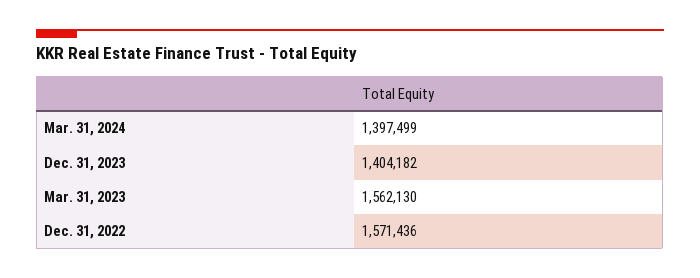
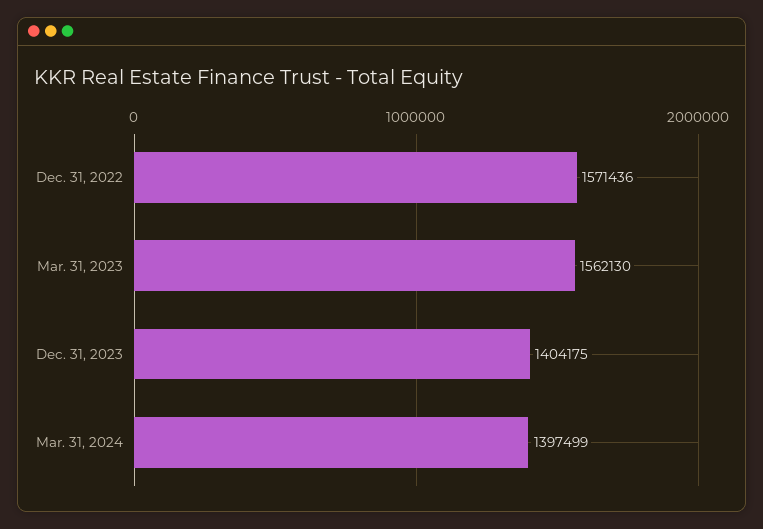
Dec. 31, 2023: 1404182 -> 1404175

